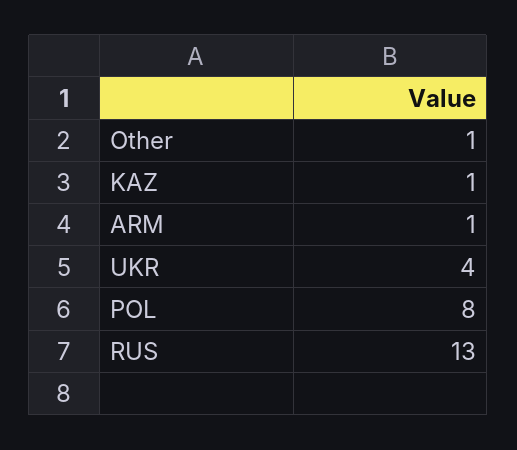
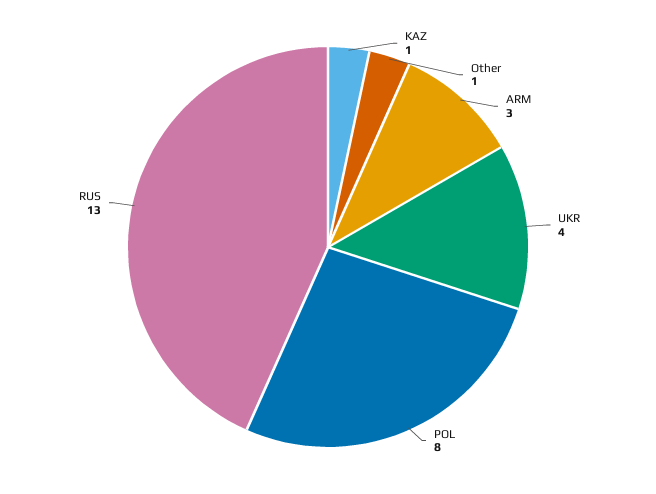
ARM: 1 -> 3

